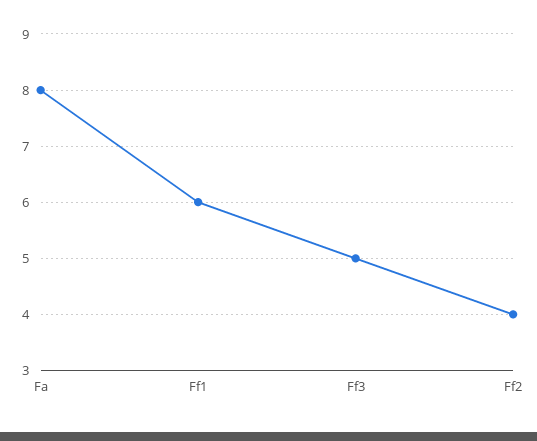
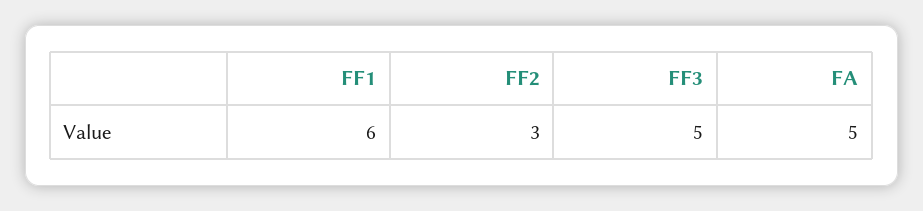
Fa: 8 -> 5
Ff2: 4 -> 3

